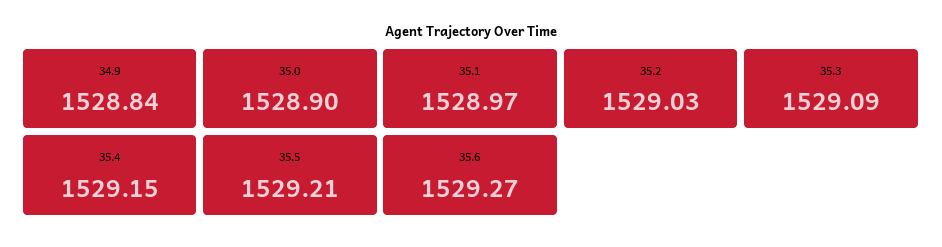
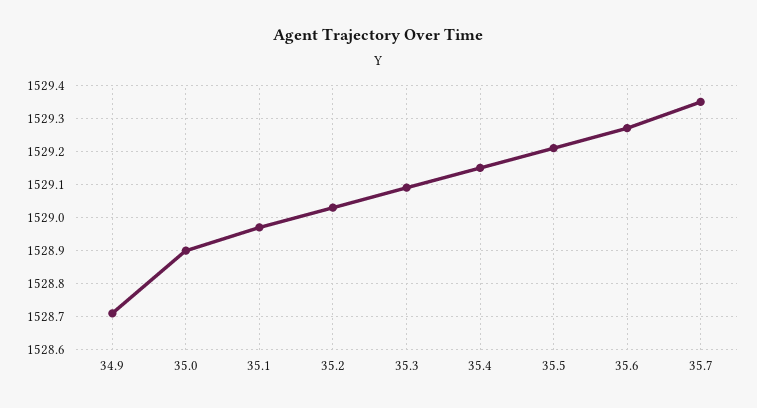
34.9: 1528.84 -> 1528.7
35.7: none -> 1529.35

